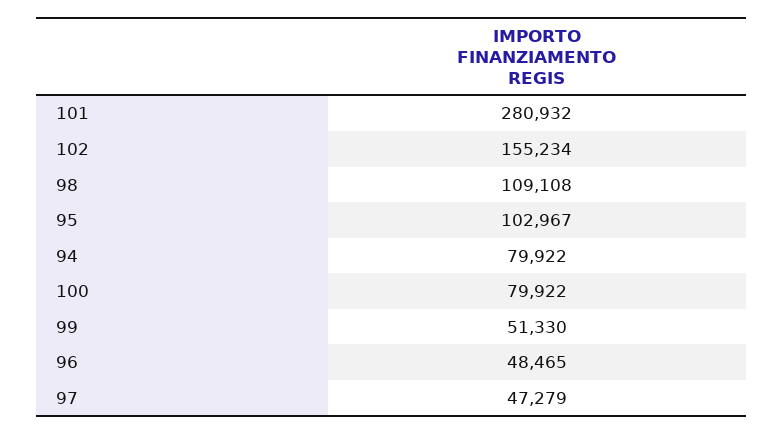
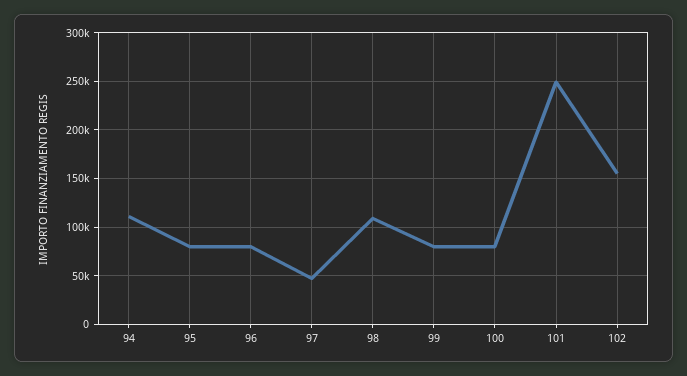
101: 280932 -> 250000
95: 102967 -> 80000
94: 79922 -> 110000
99: 51330 -> 80000
96: 48465 -> 80000

